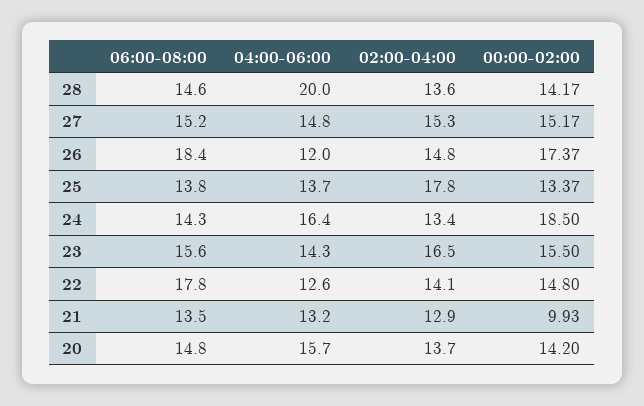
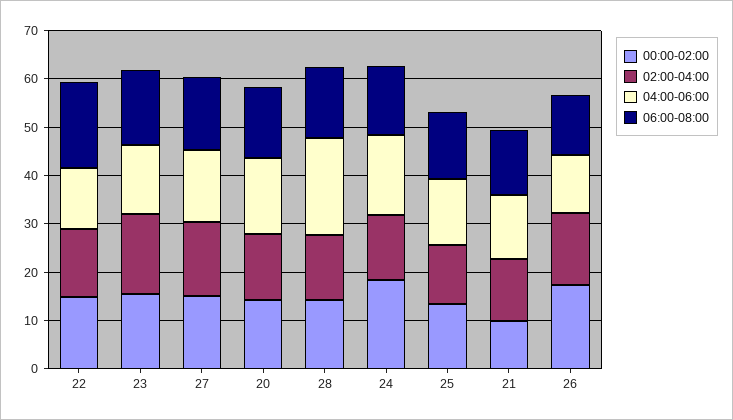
06:00-08:00, 26: 18.4 -> 12
02:00-04:00, 25: 17.8 -> 12

